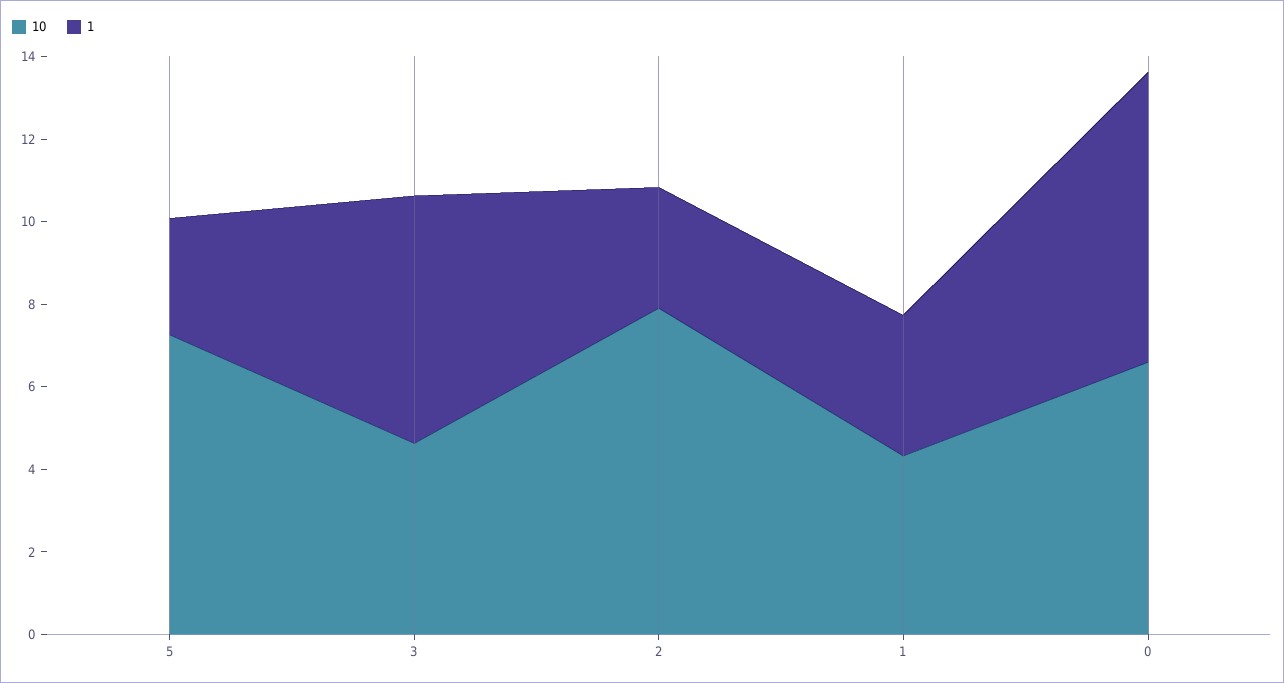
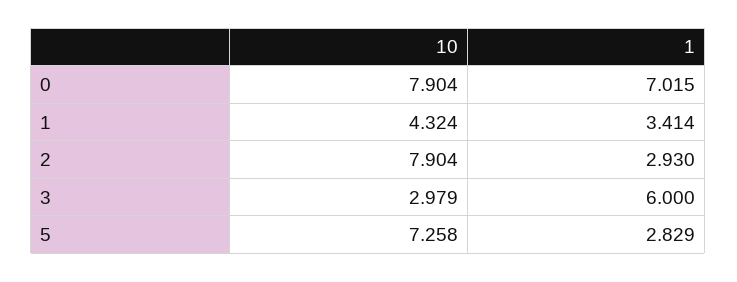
10, 3: 4.5 -> 2.979
10, 0: 6.5 -> 7.904

